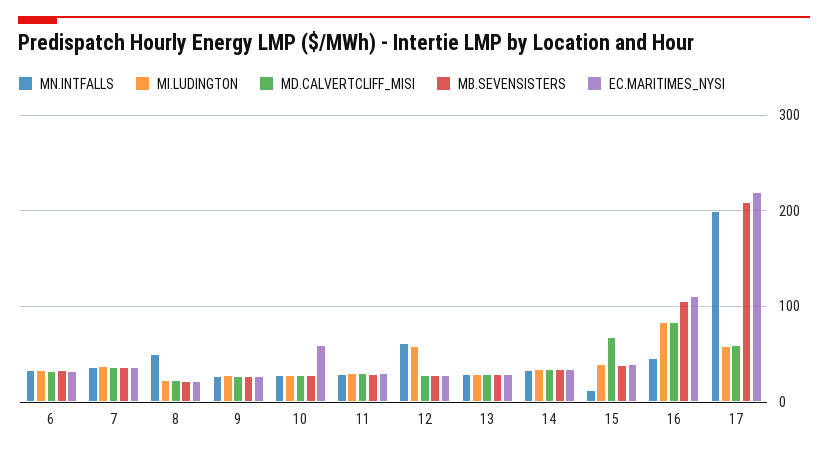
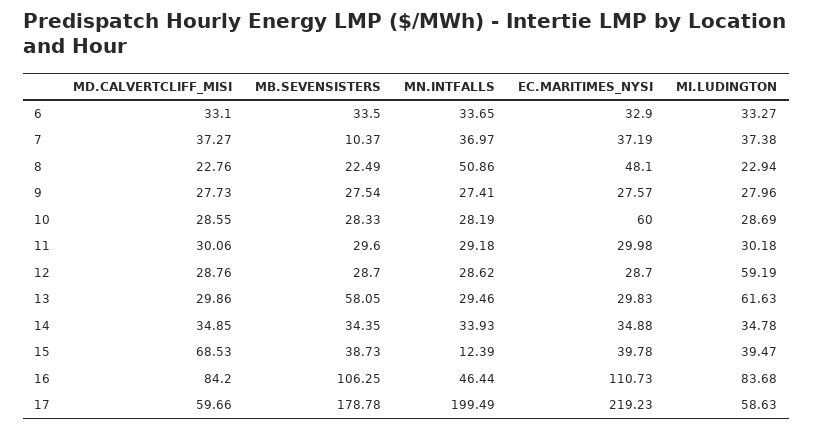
MB.SEVENSISTERS, 7: 40 -> 10.37
EC.MARITIMES_NYSI, 8: 20 -> 48.1
MN.INTFALLS, 12: 60 -> 28.62
MI.LUDINGTON, 13: 30 -> 61.63
MB.SEVENSISTERS, 13: 30 -> 58.05
MB.SEVENSISTERS, 17: 210 -> 178.78

